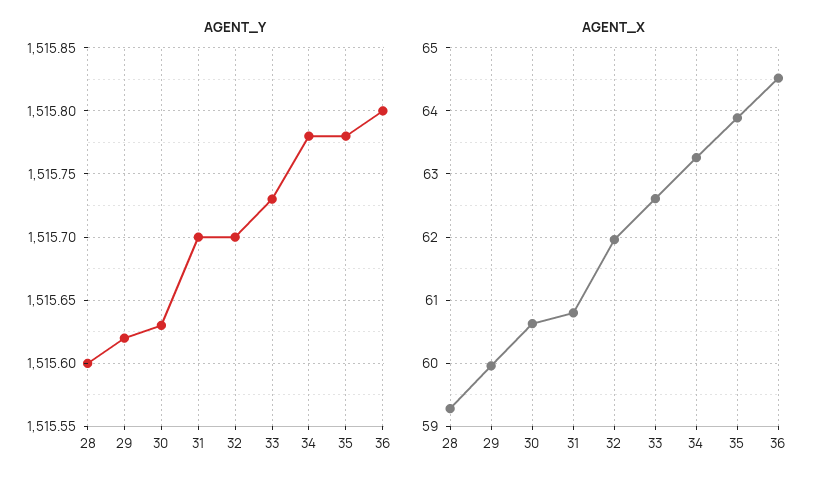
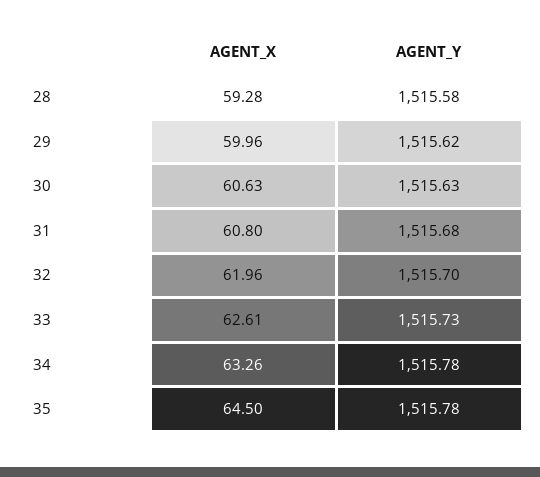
AGENT_Y, 28: 1515.6 -> 1515.58
AGENT_Y, 31: 1515.7 -> 1515.68
AGENT_Y, 36: 1515.8 -> none
AGENT_X, 35: 63.9 -> 64.5
AGENT_X, 36: 64.5 -> none

